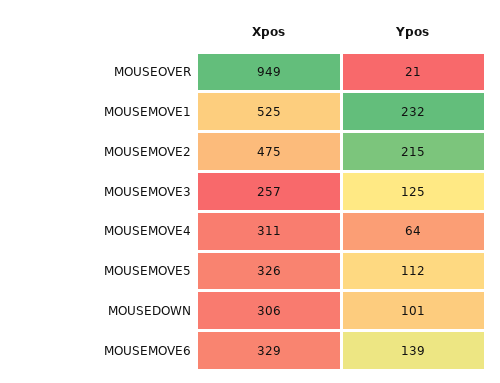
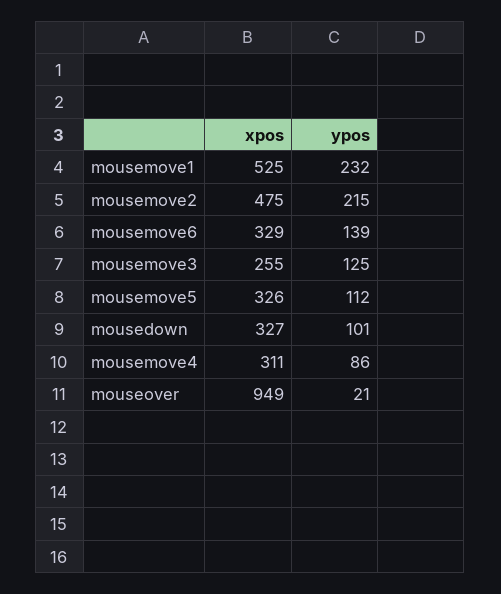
Xpos, MOUSEMOVE3: 257 -> 255
Ypos, MOUSEMOVE4: 64 -> 86
Xpos, MOUSEDOWN: 306 -> 327

